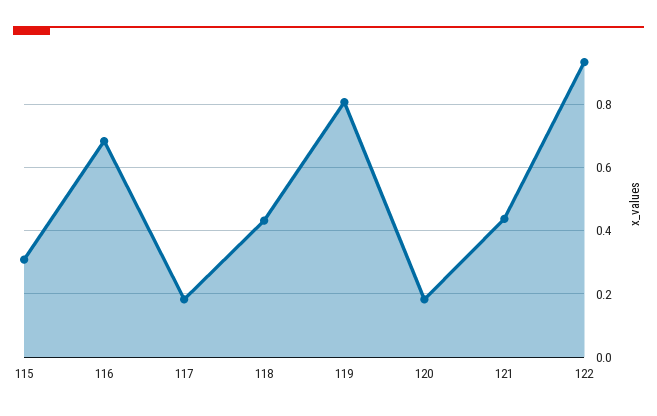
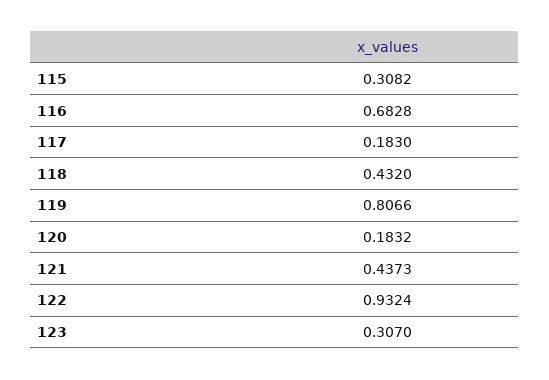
123: none -> 0.307

